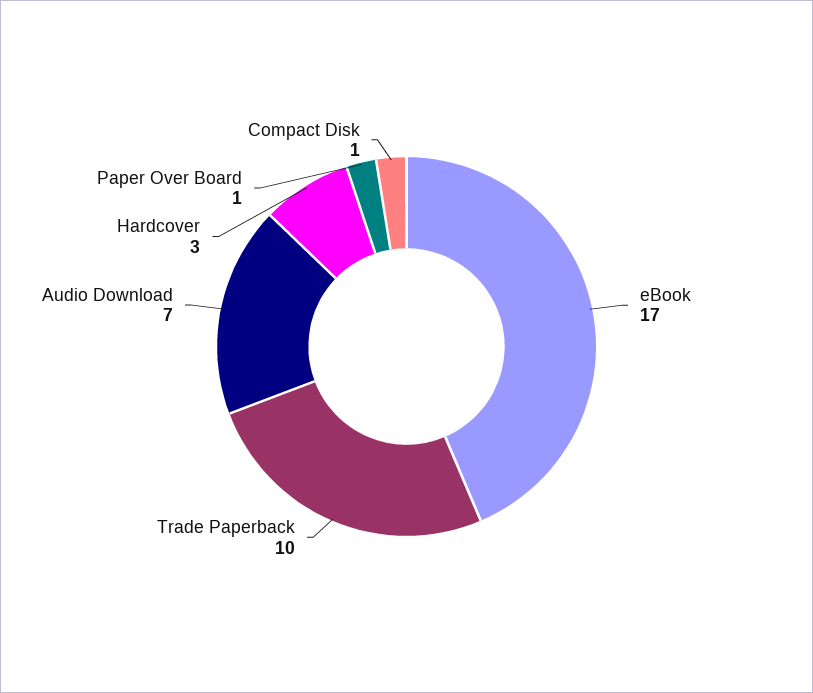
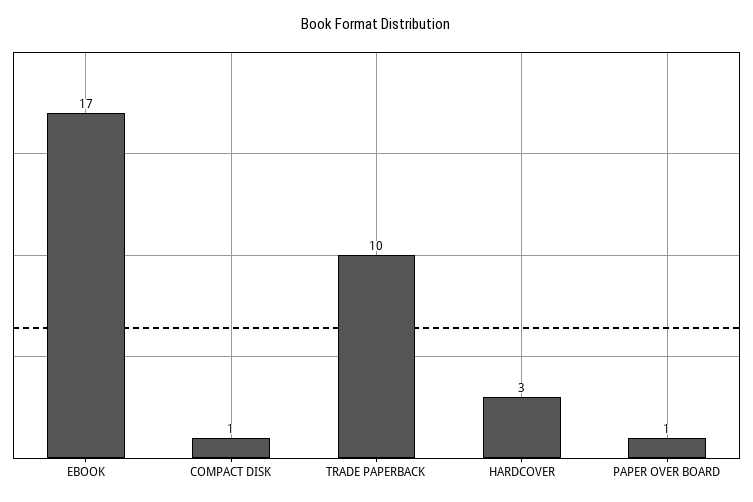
Audio Download: 7 -> none

